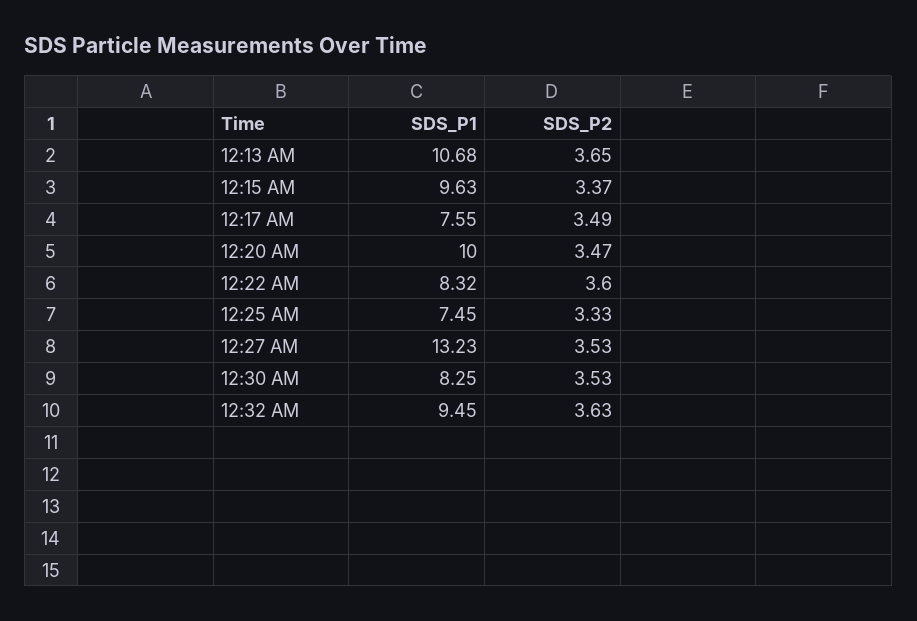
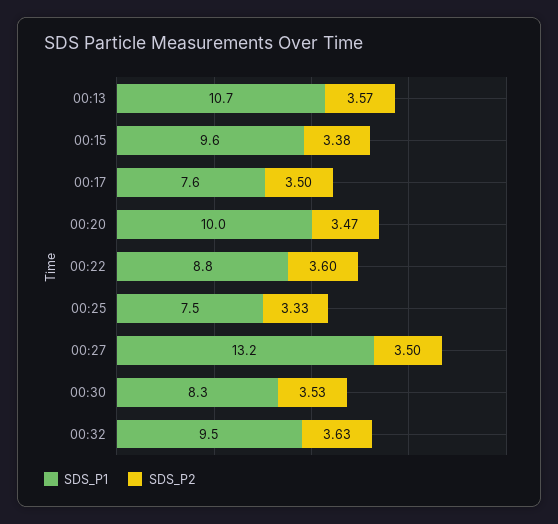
SDS_P2, 12:13 AM: 3.65 -> 3.57
SDS_P2, 12:15 AM: 3.37 -> 3.38
SDS_P2, 12:17 AM: 3.49 -> 3.5
SDS_P1, 12:22 AM: 8.32 -> 8.8
SDS_P2, 12:27 AM: 3.53 -> 3.5

